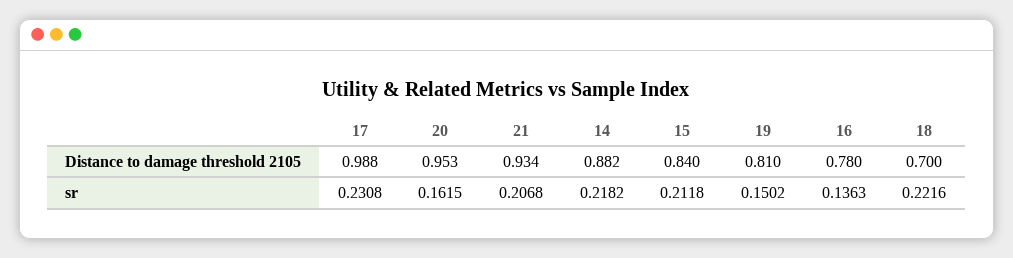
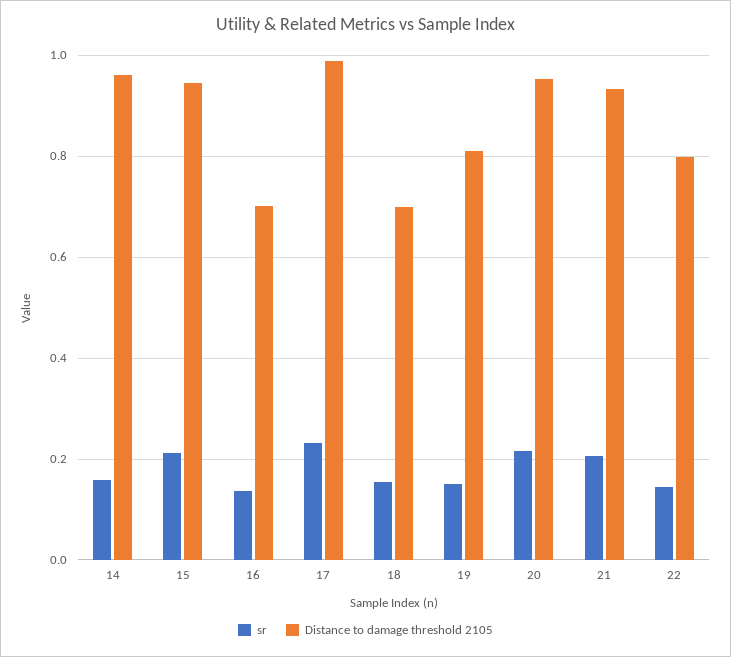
Distance to damage threshold 2105, 14: 0.882 -> 0.96
Distance to damage threshold 2105, 15: 0.84 -> 0.94
Distance to damage threshold 2105, 16: 0.78 -> 0.7
sr, 20: 0.1615 -> 0.22
sr, 14: 0.2182 -> 0.16
sr, 18: 0.2216 -> 0.16
sr, 22: none -> 0.14
Distance to damage threshold 2105, 22: none -> 0.8

